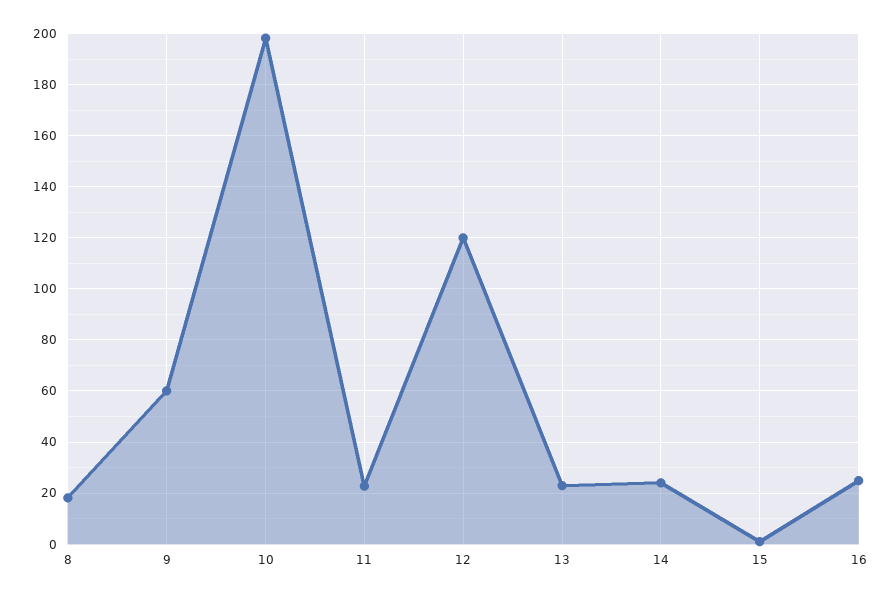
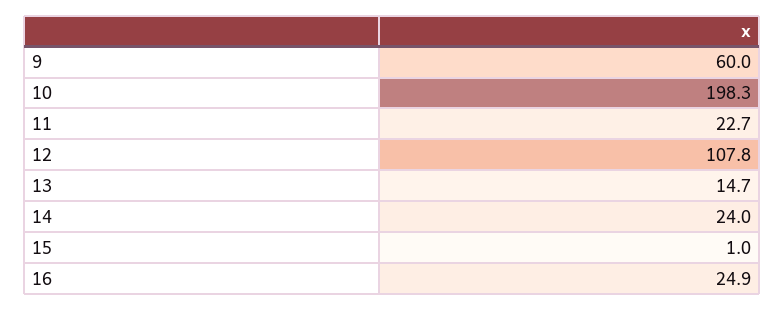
8: 17.5 -> none
12: 120 -> 107.8
13: 22.5 -> 14.7

